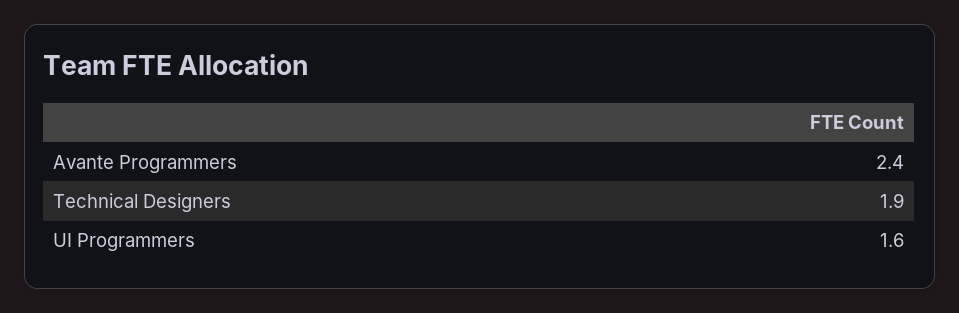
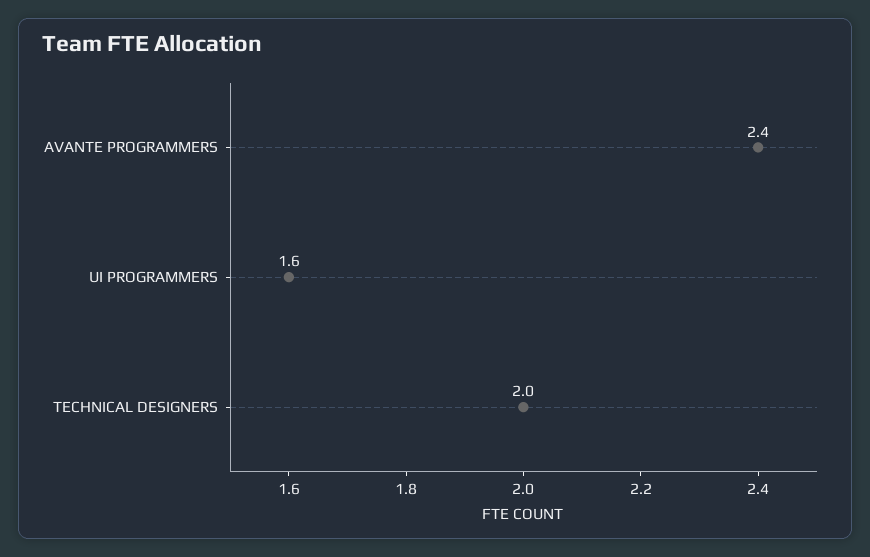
Technical Designers: 1.9 -> 2

